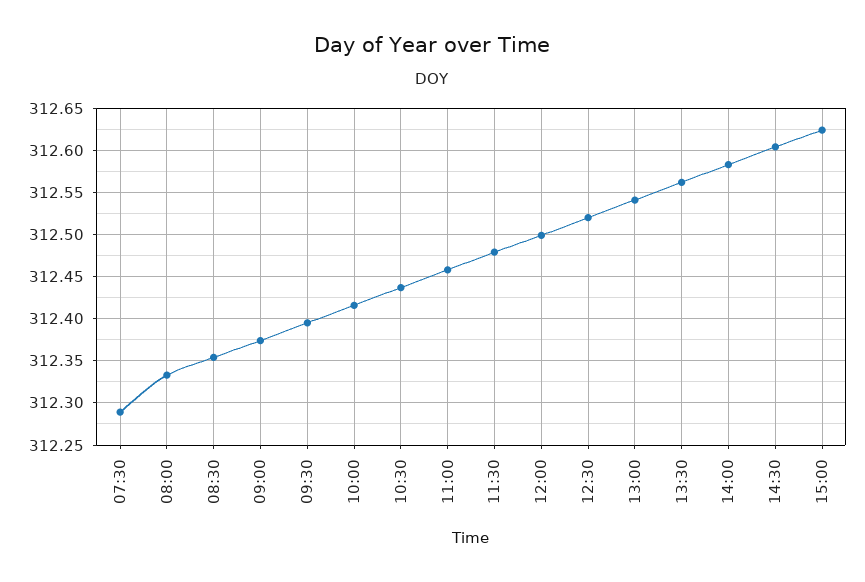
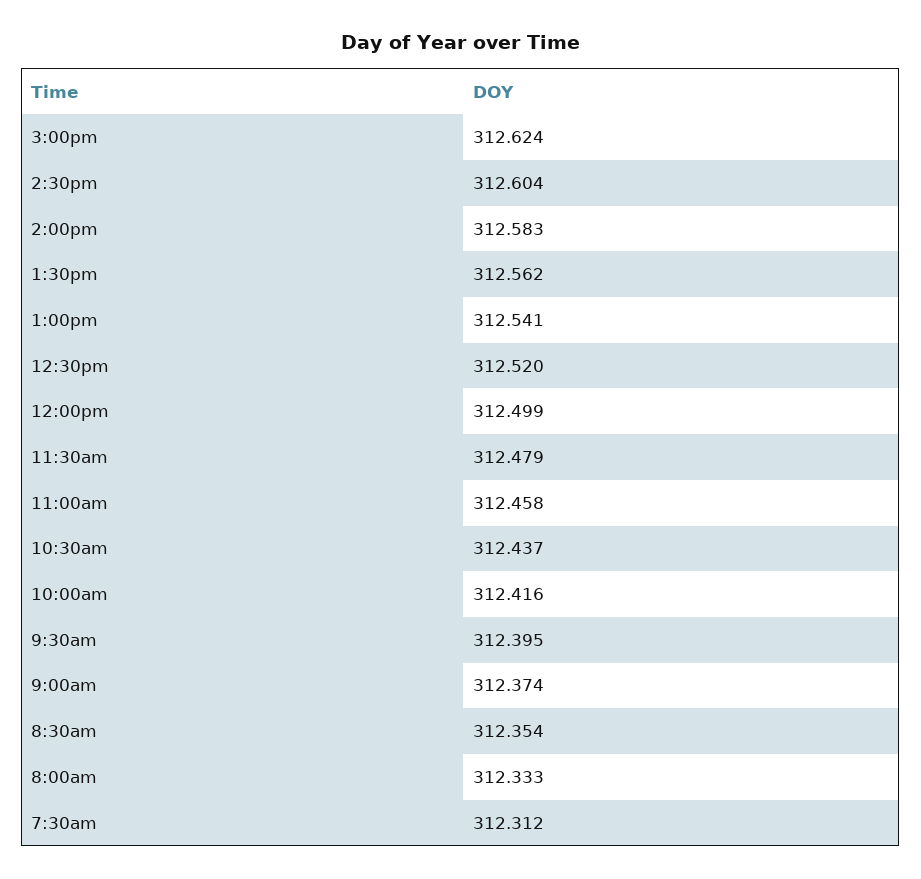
07:30: 312.29 -> 312.312

